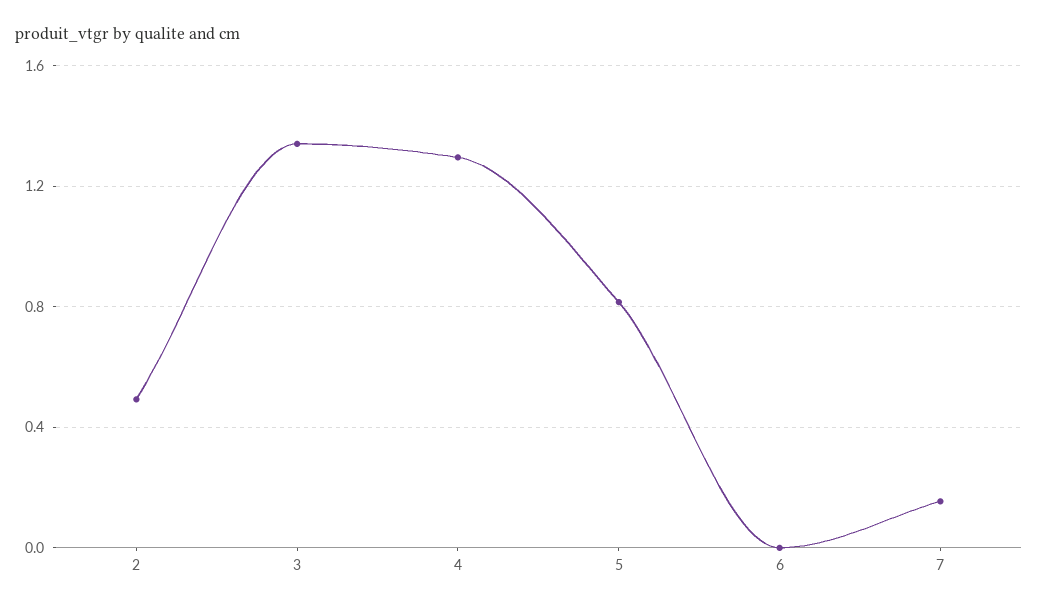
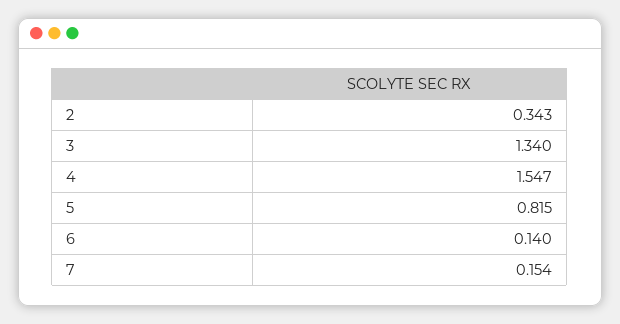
2: 0.5 -> 0.343
4: 1.3 -> 1.547
6: 0 -> 0.14

